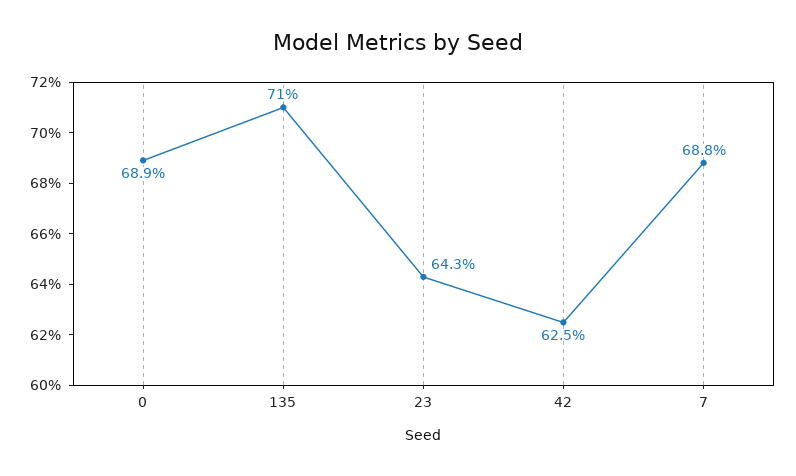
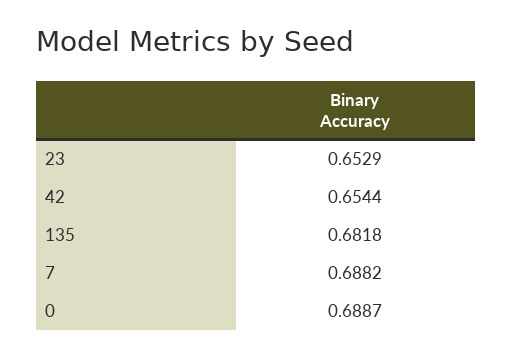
135: 0.71 -> 0.6818
23: 0.643 -> 0.6529
42: 0.625 -> 0.6544

